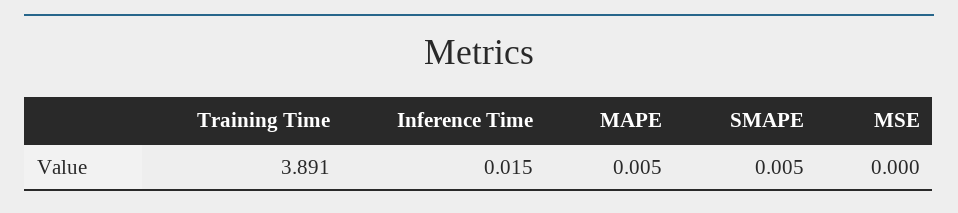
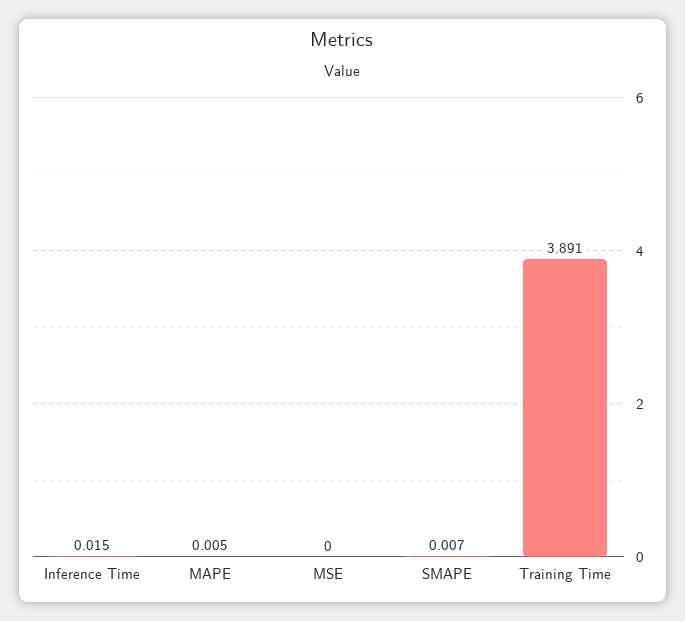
SMAPE: 0.005 -> 0.007

